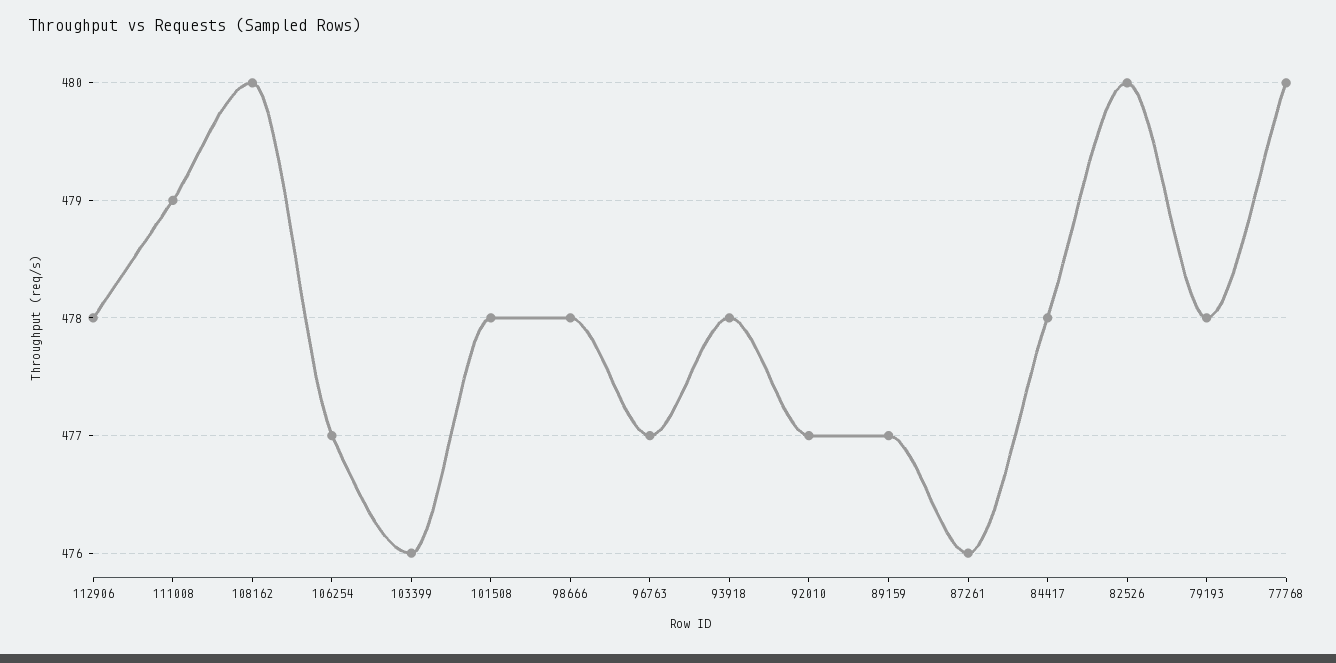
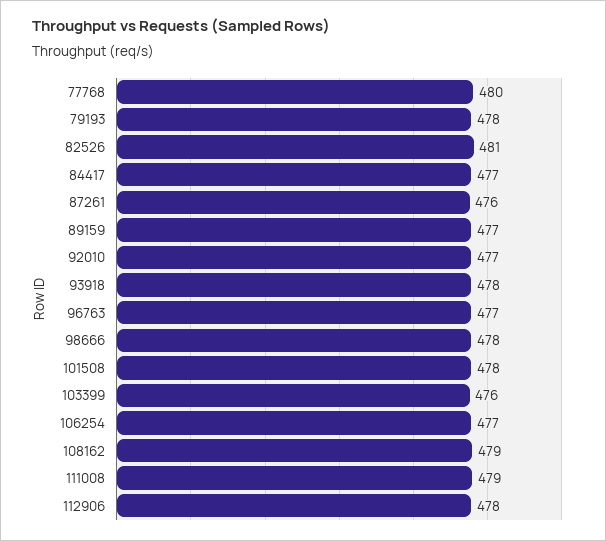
108162: 480 -> 479
84417: 478 -> 477
82526: 480 -> 481

